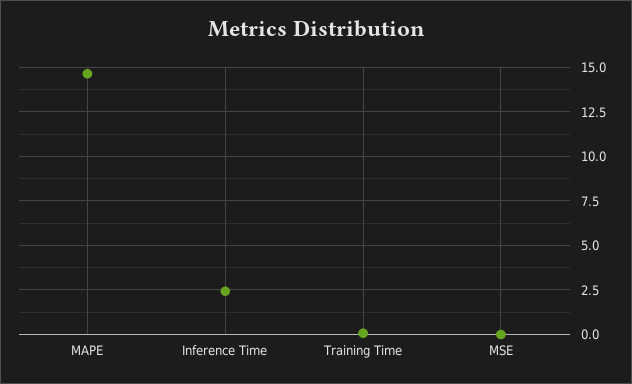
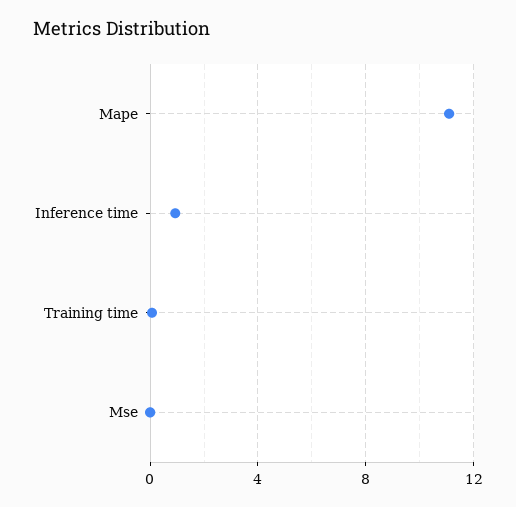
MAPE: 14.5 -> 11
Inference Time: 2.5 -> 1

